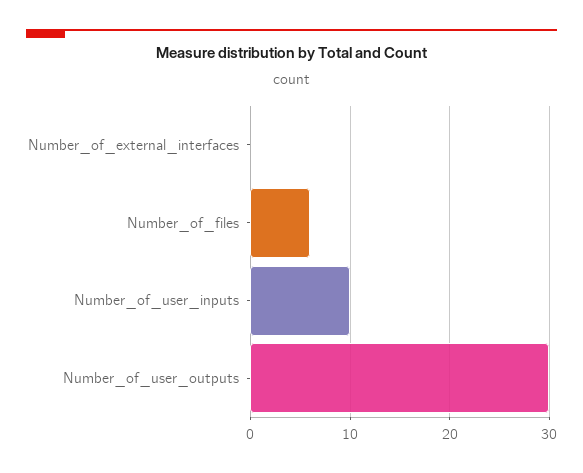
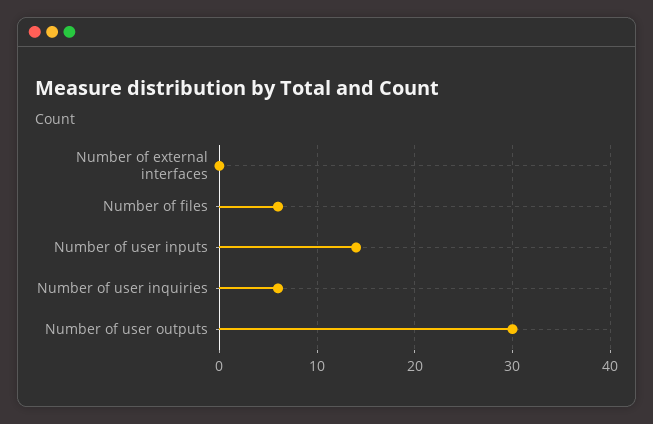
Number_of_user_inputs: 10 -> 14
Number of user inquiries: none -> 6

